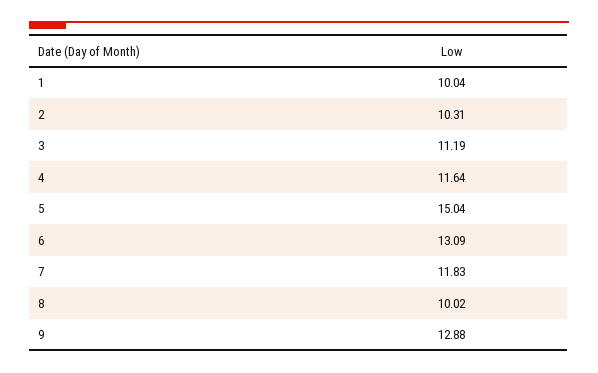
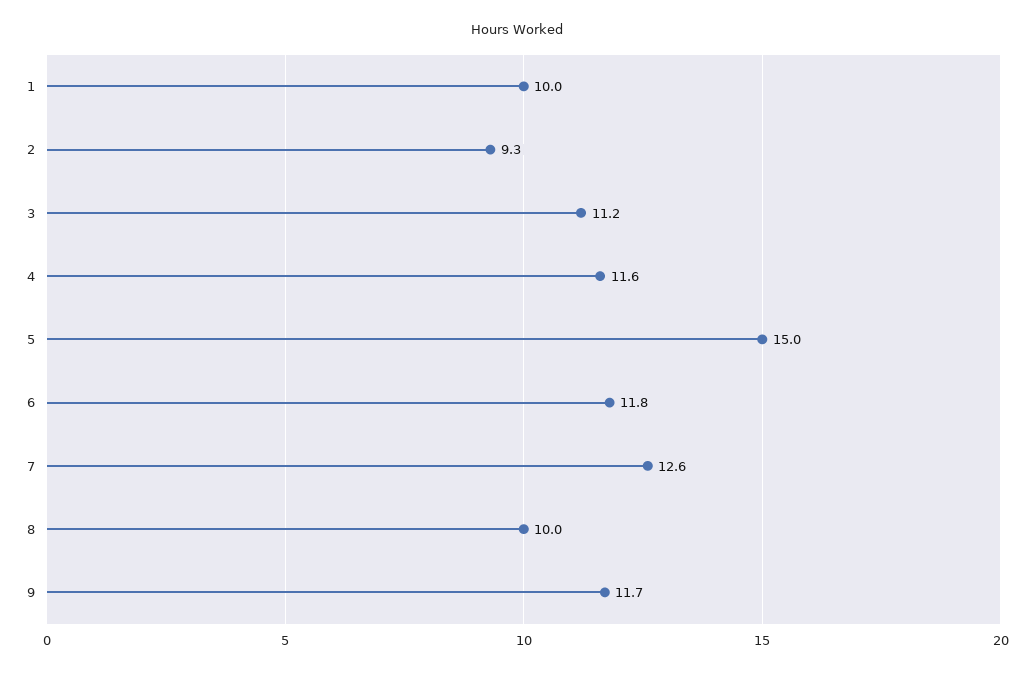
2: 10.31 -> 9.3
6: 13.09 -> 11.8
7: 11.83 -> 12.6
9: 12.88 -> 11.7

